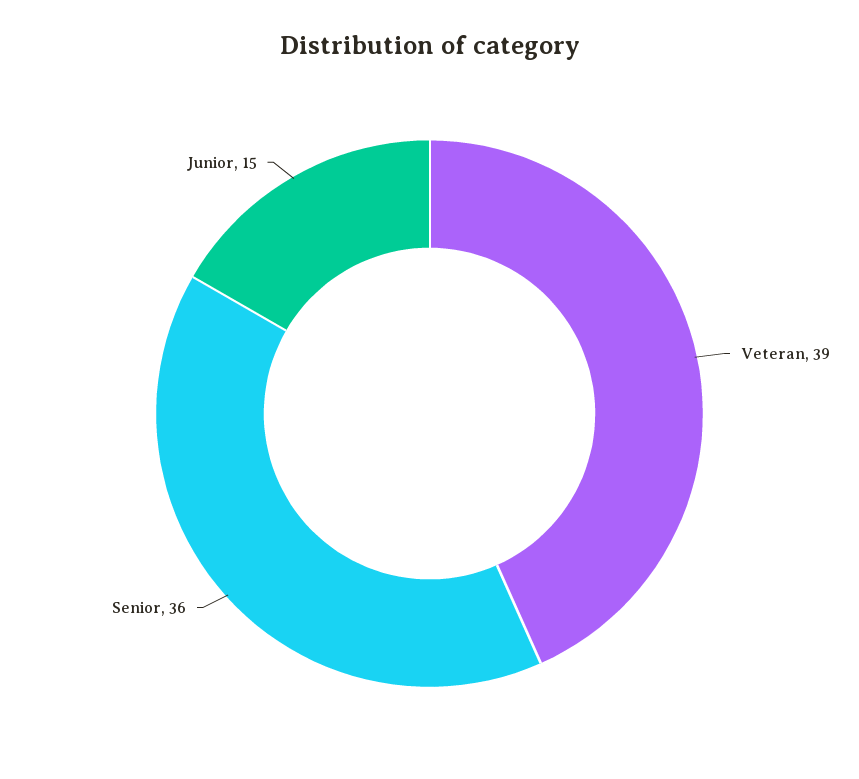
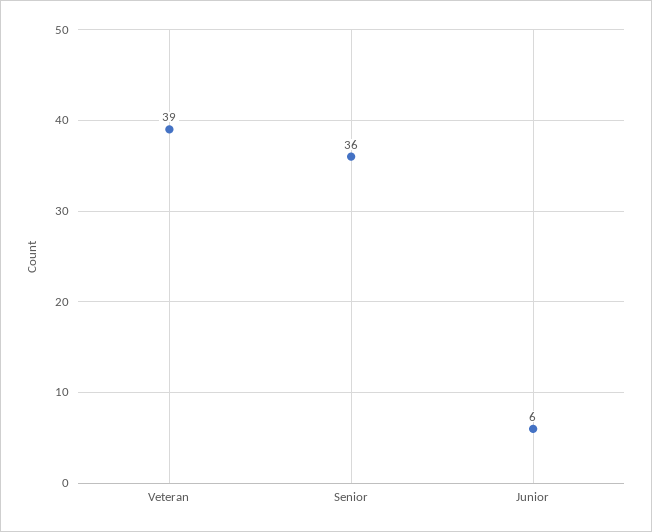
Junior: 15 -> 6

